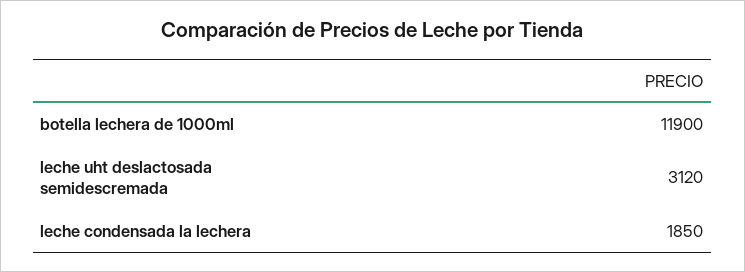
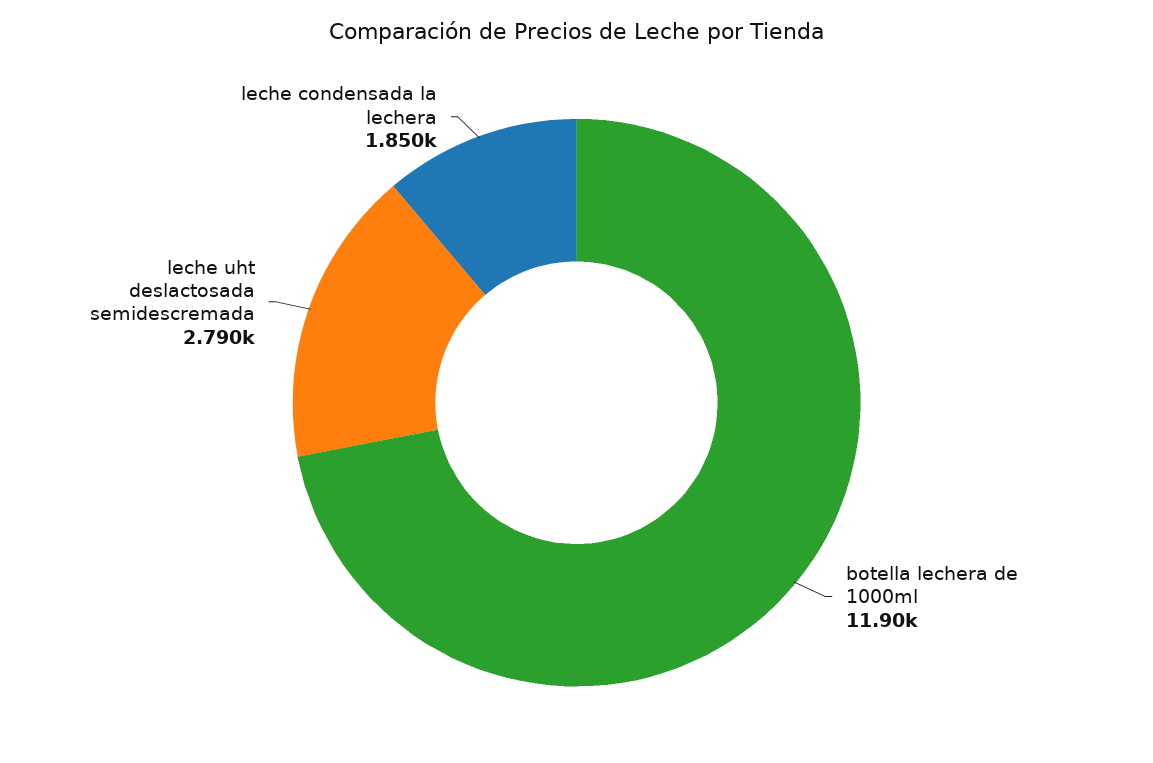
leche uht deslactosada semidescremada: 3120 -> 2790

